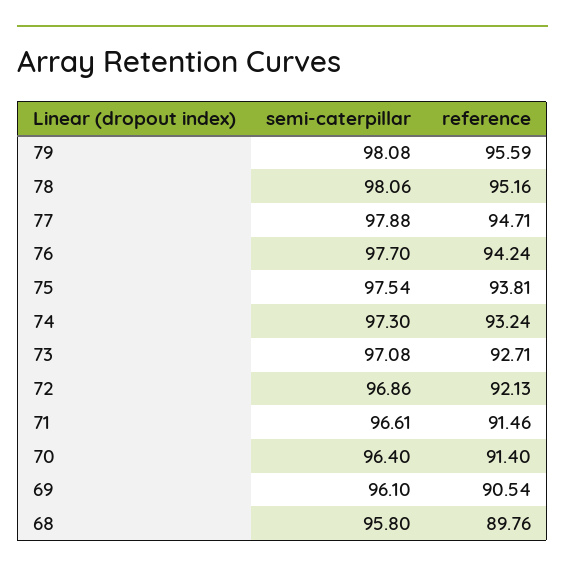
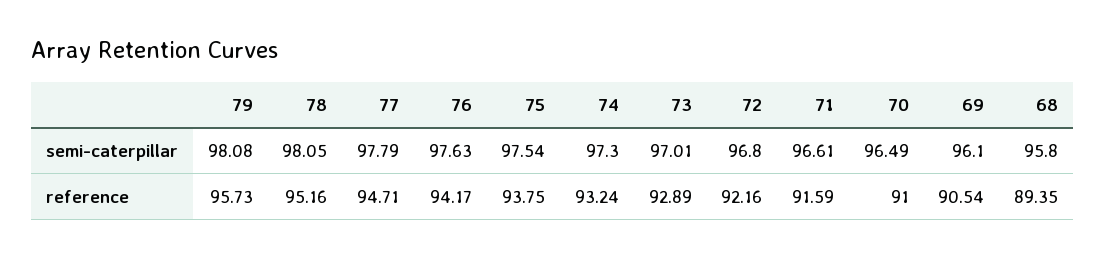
reference, 79: 95.59 -> 95.73
semi-caterpillar, 78: 98.06 -> 98.05
semi-caterpillar, 77: 97.88 -> 97.79
semi-caterpillar, 76: 97.7 -> 97.63
reference, 76: 94.24 -> 94.17
reference, 75: 93.81 -> 93.75
semi-caterpillar, 73: 97.08 -> 97.01
reference, 73: 92.71 -> 92.89
semi-caterpillar, 72: 96.86 -> 96.8
reference, 72: 92.13 -> 92.16
reference, 71: 91.46 -> 91.59
semi-caterpillar, 70: 96.4 -> 96.49
reference, 70: 91.4 -> 91
reference, 68: 89.76 -> 89.35

